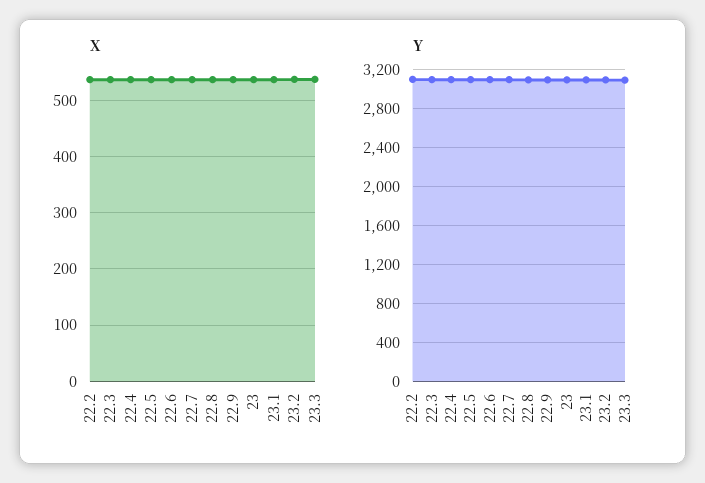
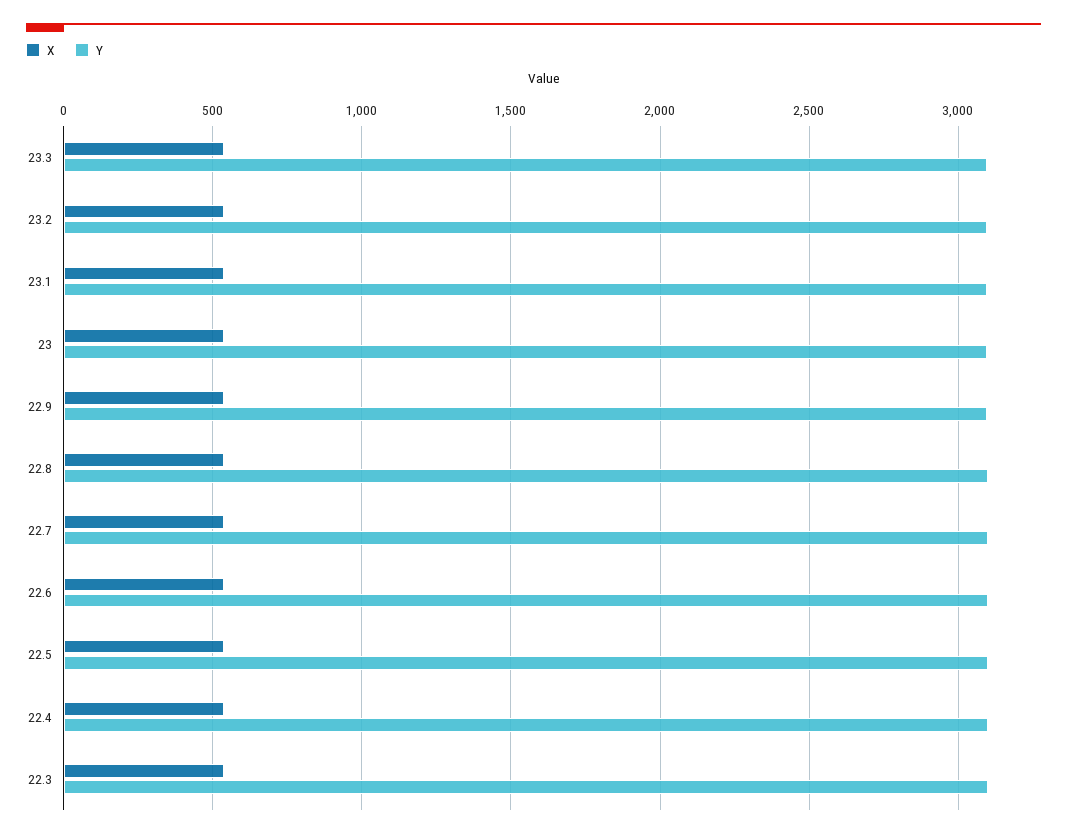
X, 22.2: 540 -> none
Y, 22.2: 3100 -> none

